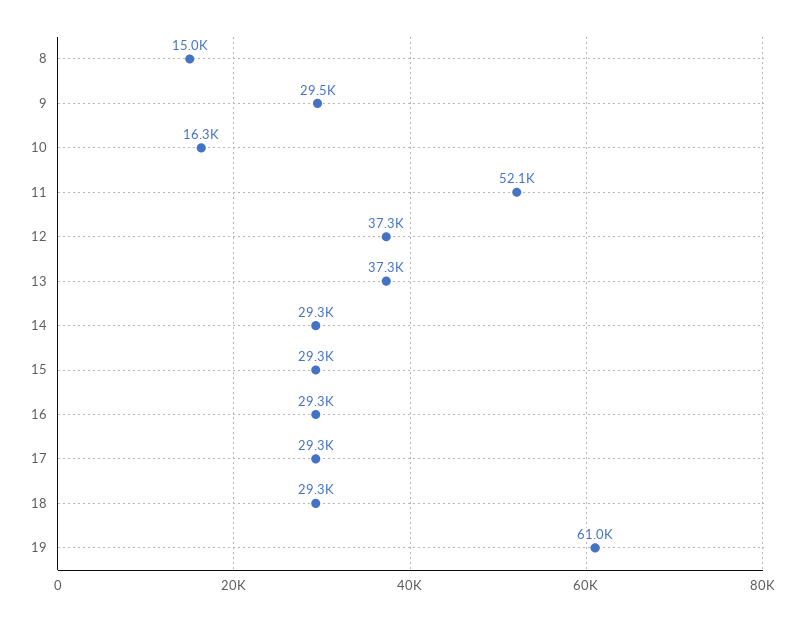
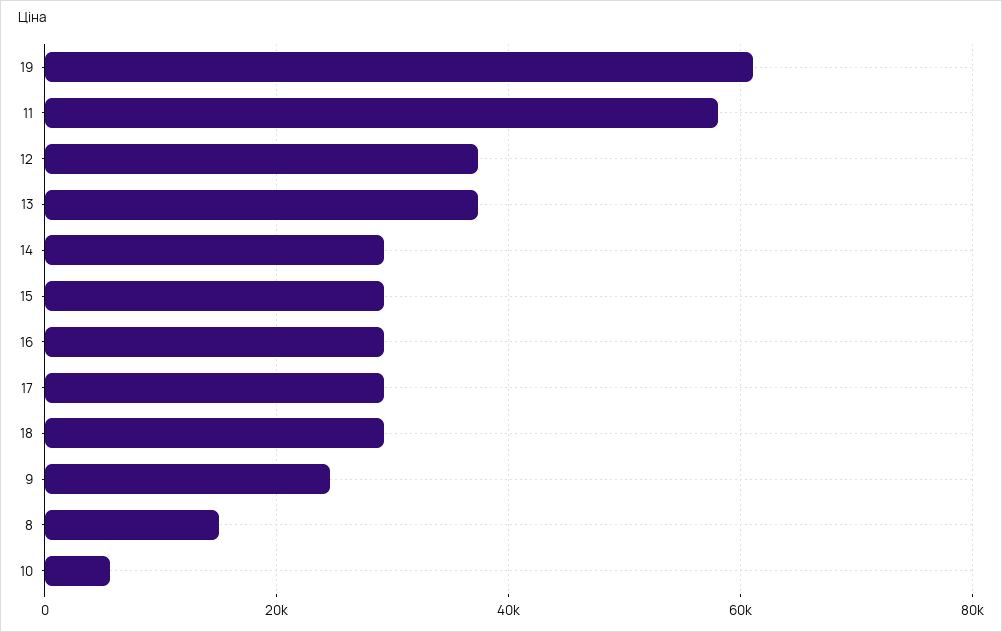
9: 29500 -> 24000
10: 16300 -> 6000
11: 52100 -> 58000

